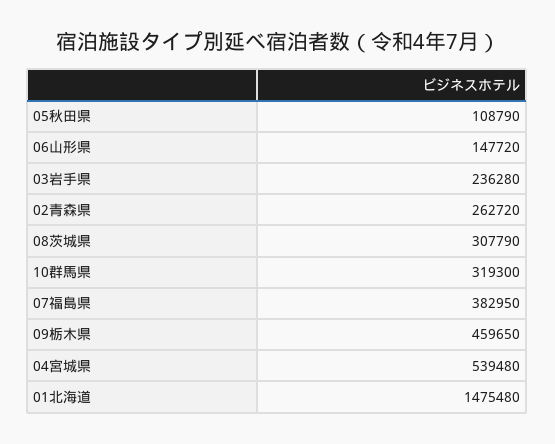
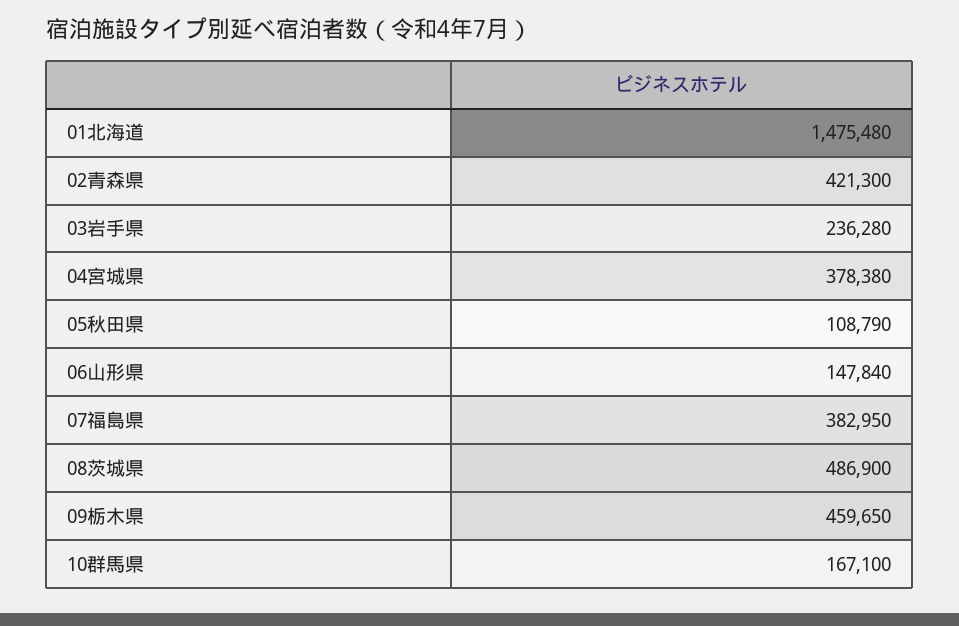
06山形県: 147720 -> 147840
02青森県: 262720 -> 421300
08茨城県: 307790 -> 486900
10群馬県: 319300 -> 167100
04宮城県: 539480 -> 378380

